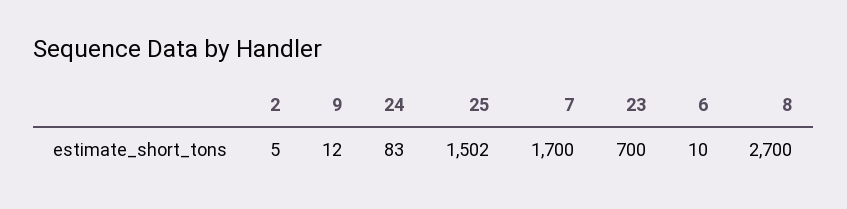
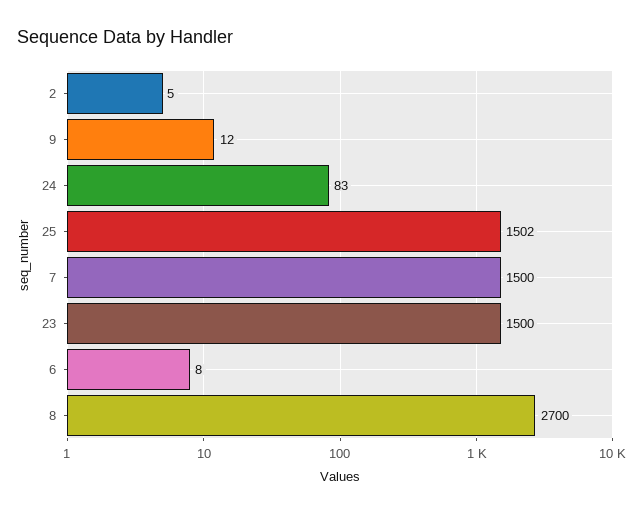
7: 1700 -> 1500
23: 700 -> 1500
6: 10 -> 8

